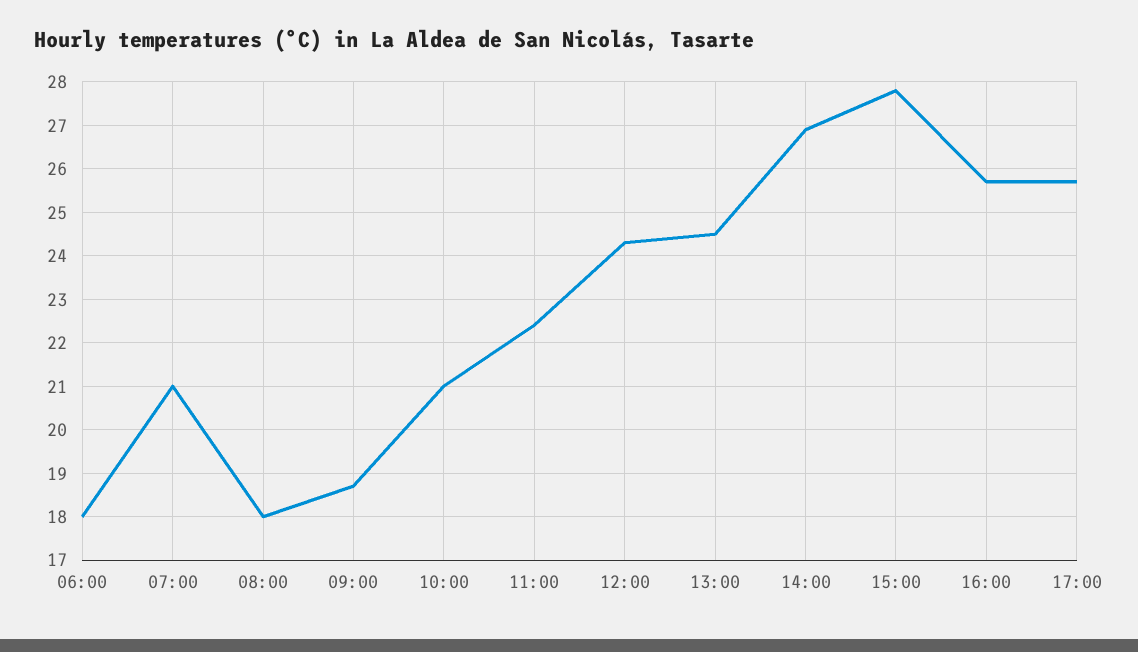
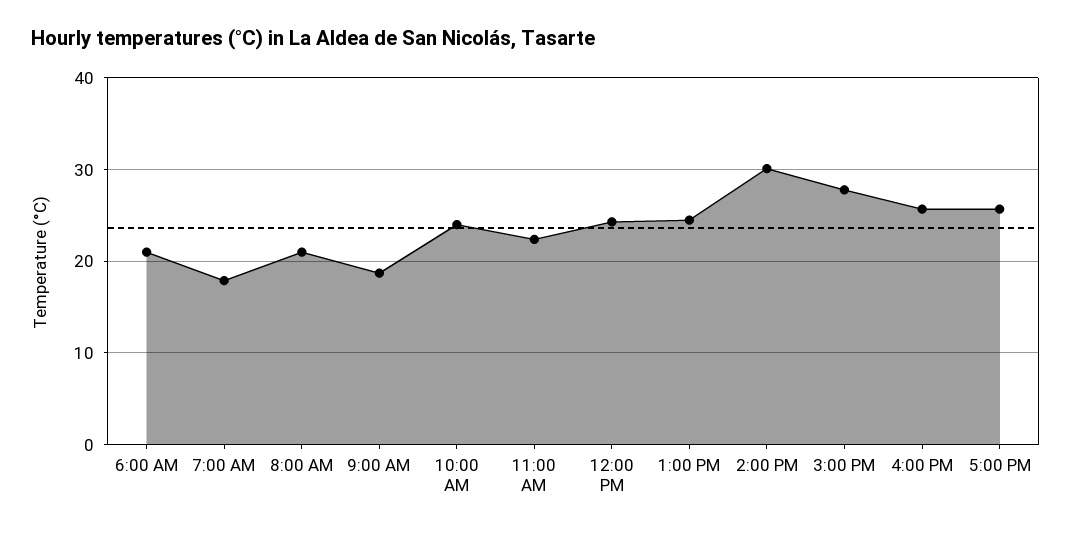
06:00: 18 -> 21
07:00: 21 -> 18
08:00: 18 -> 21
10:00: 21 -> 24
14:00: 27 -> 30

